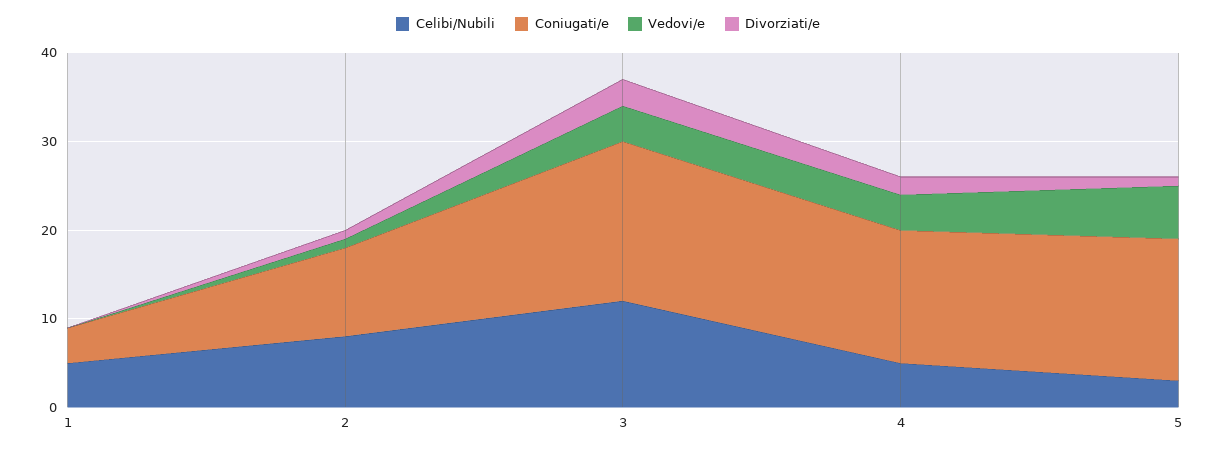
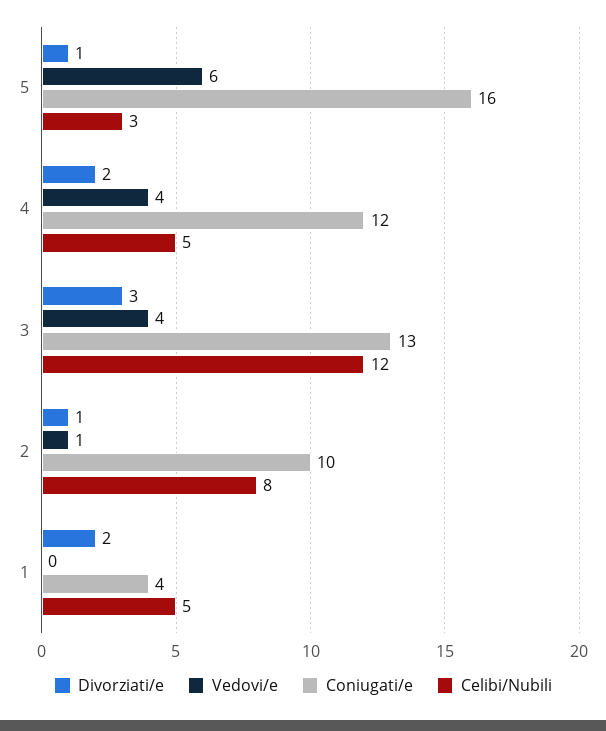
Divorziati/e, 1: 0 -> 2
Coniugati/e, 3: 18 -> 13
Coniugati/e, 4: 15 -> 12

